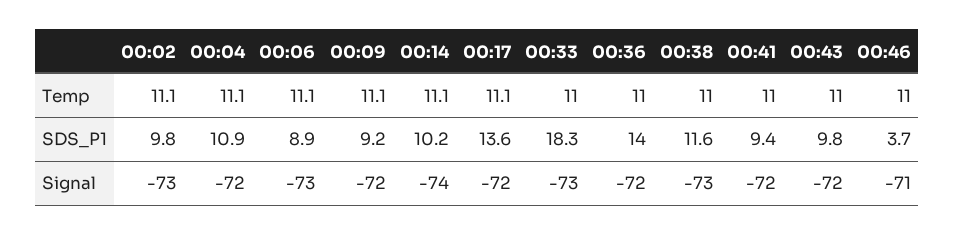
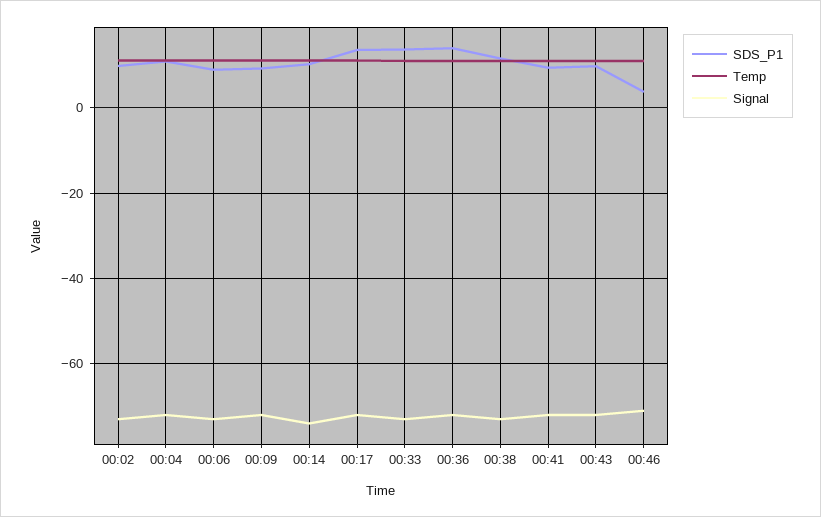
SDS_P1, 00:33: 18.3 -> 14

